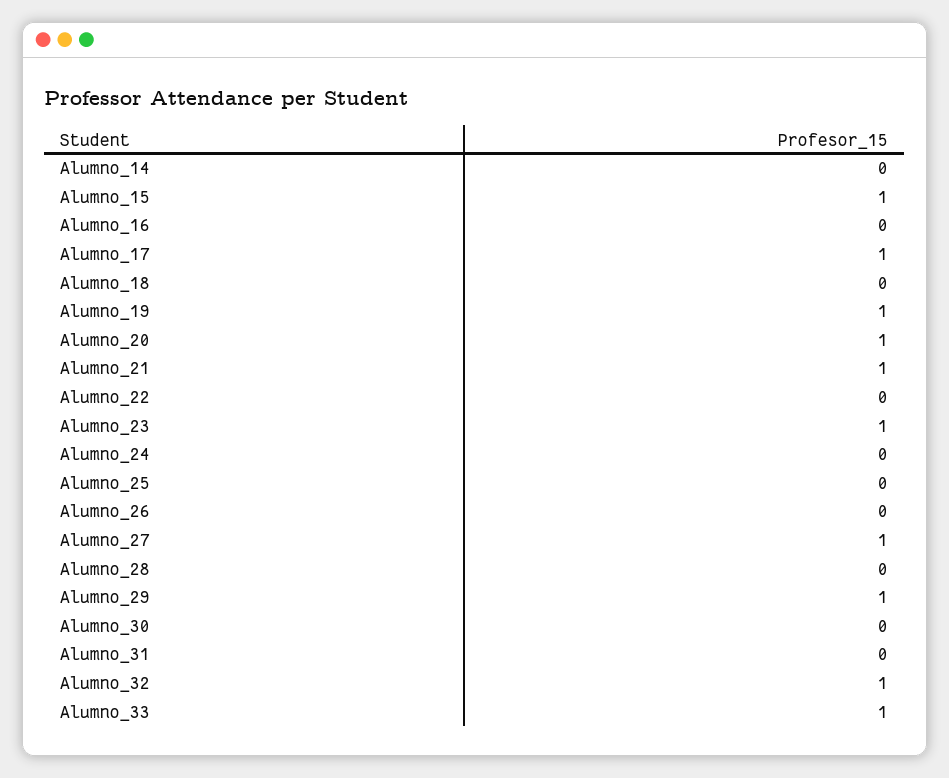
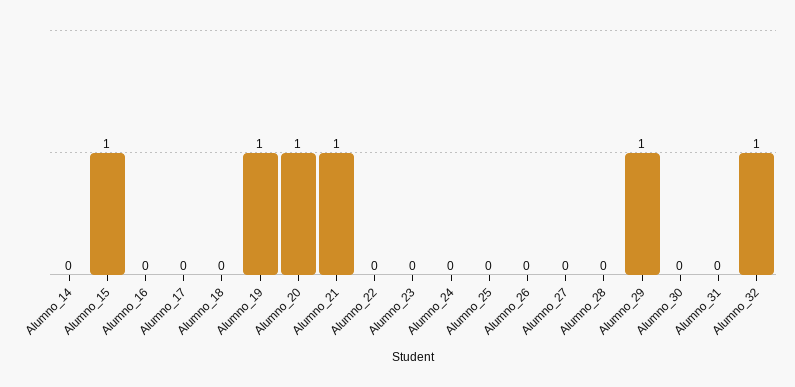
Alumno_17: 1 -> 0
Alumno_23: 1 -> 0
Alumno_27: 1 -> 0
Alumno_33: 1 -> none

